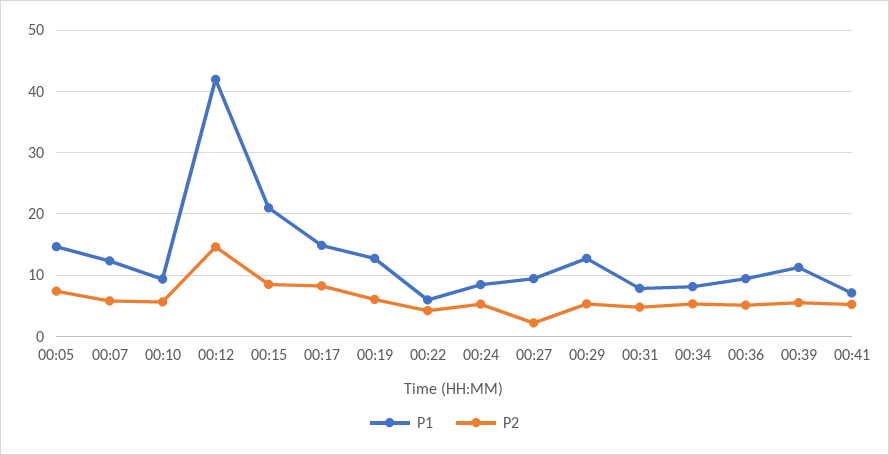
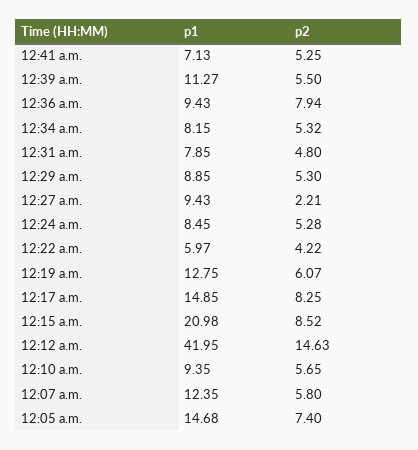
P1, 00:29: 13 -> 8.85
P2, 00:36: 5 -> 7.94

